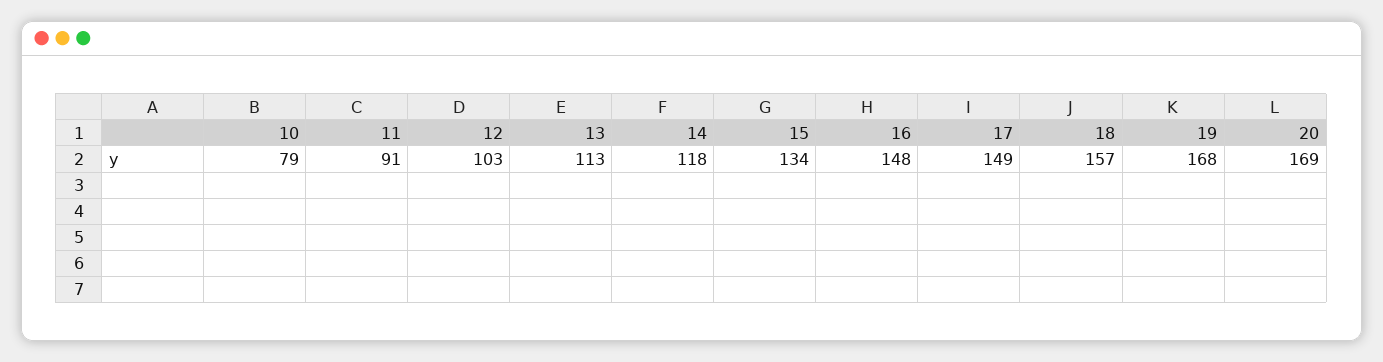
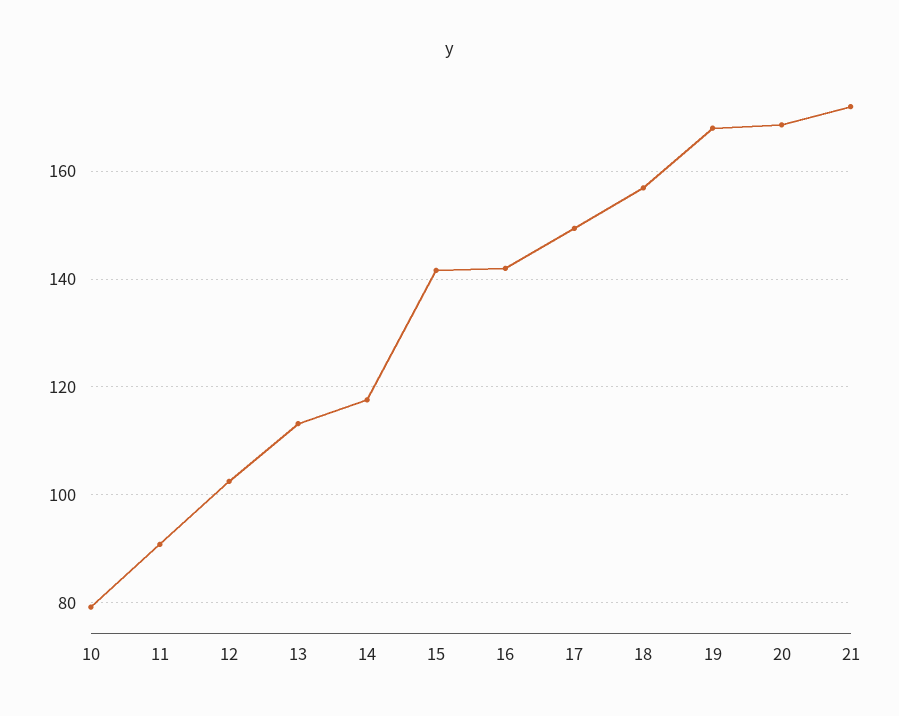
15: 134 -> 142
16: 148 -> 142
21: none -> 172

